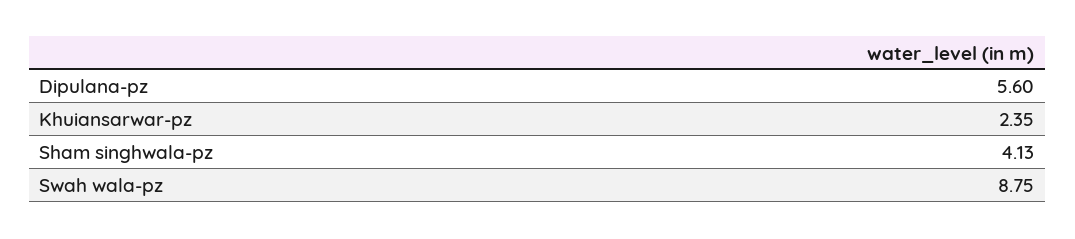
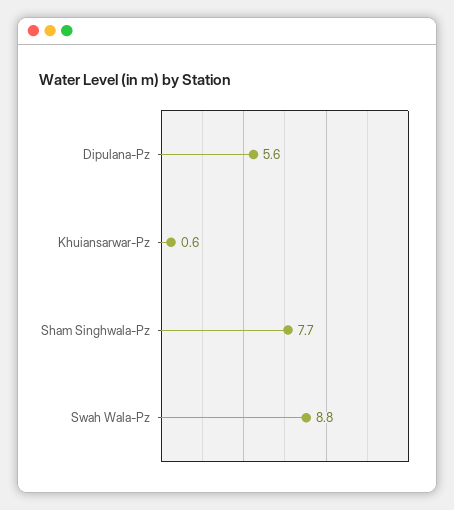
Khuiansarwar-pz: 2.35 -> 0.6
Sham singhwala-pz: 4.13 -> 7.7

